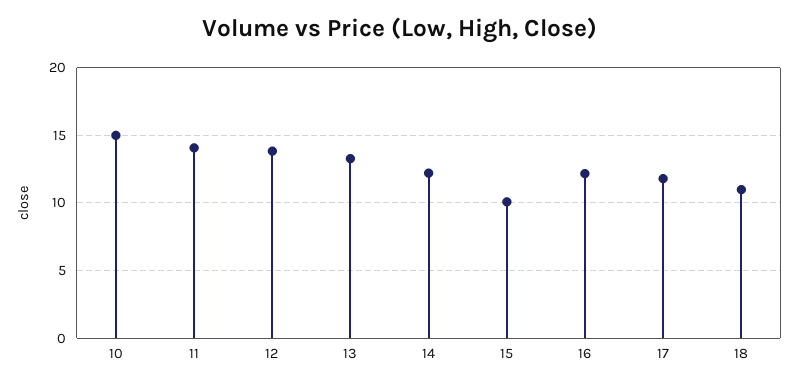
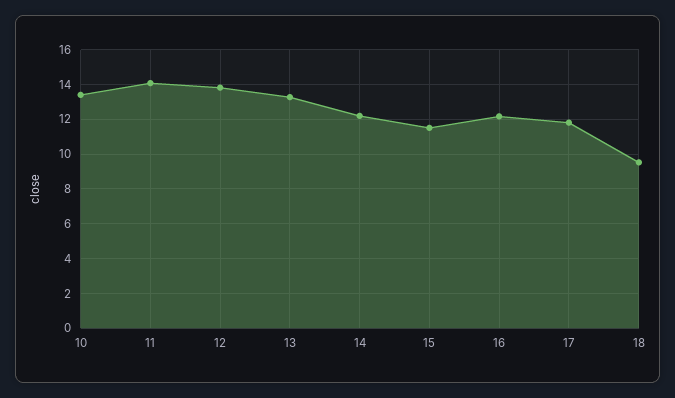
10: 15 -> 13.5
15: 10 -> 11.5
18: 11 -> 9.5

